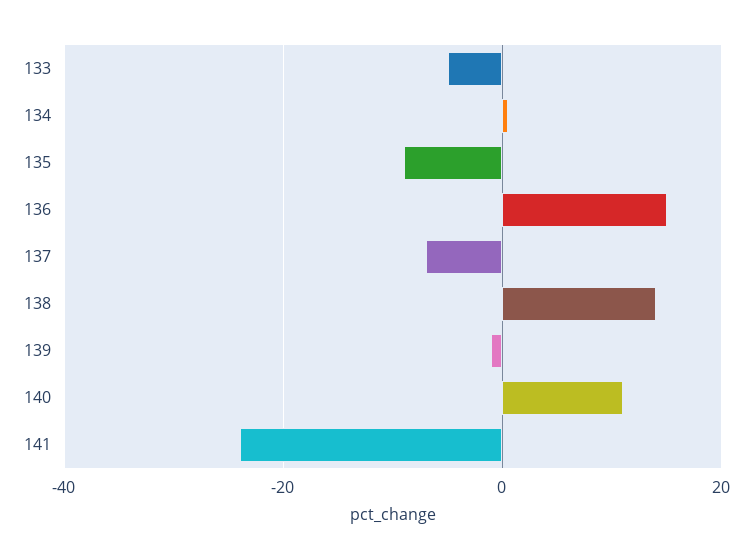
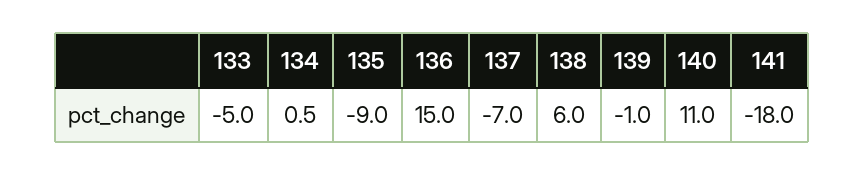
138: 14 -> 6
141: -24 -> -18

